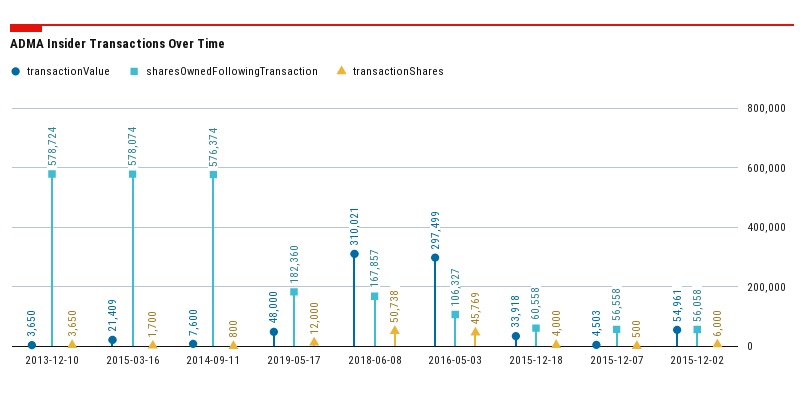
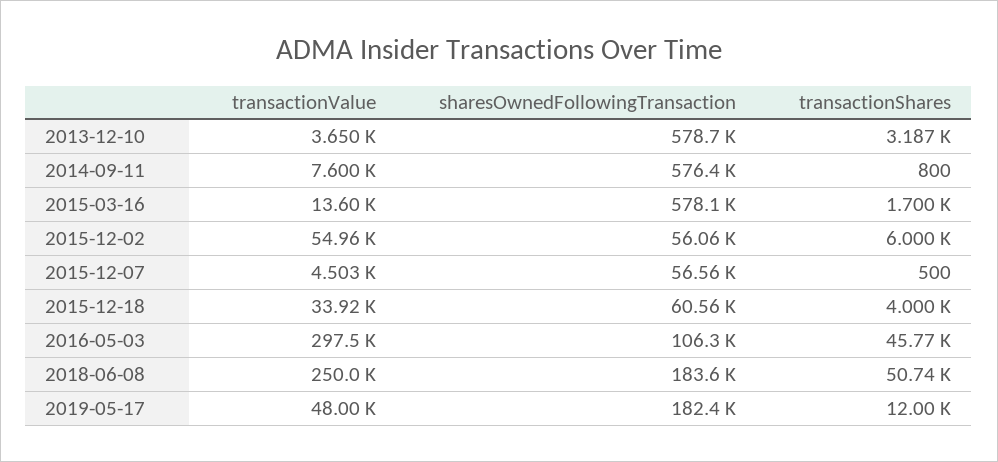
transactionShares, 2013-12-10: 3650 -> 3187
transactionValue, 2015-03-16: 21409 -> 13600
transactionValue, 2018-06-08: 310021 -> 250000
sharesOwnedFollowingTransaction, 2018-06-08: 167857 -> 183600

